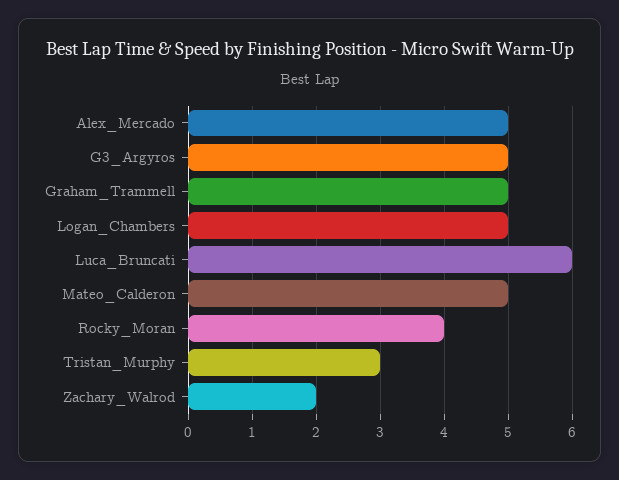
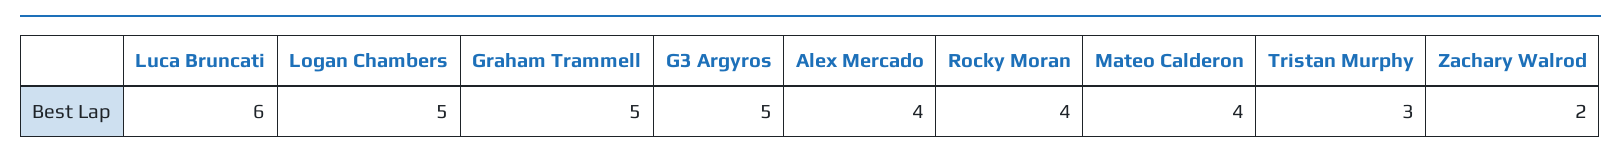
Alex_Mercado: 5 -> 4
Mateo_Calderon: 5 -> 4

